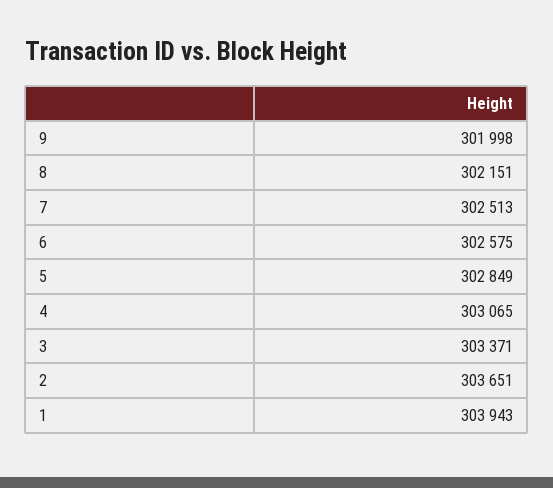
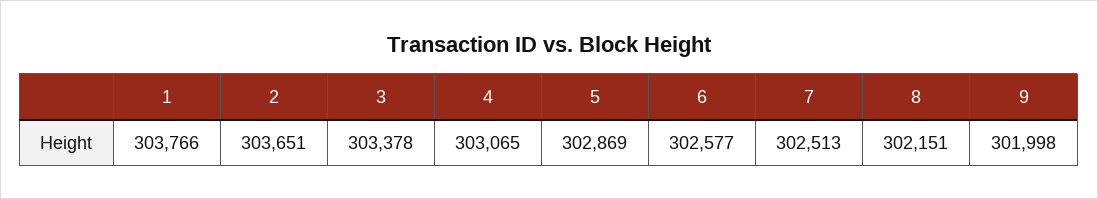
6: 302575 -> 302577
5: 302849 -> 302869
3: 303371 -> 303378
1: 303943 -> 303766

